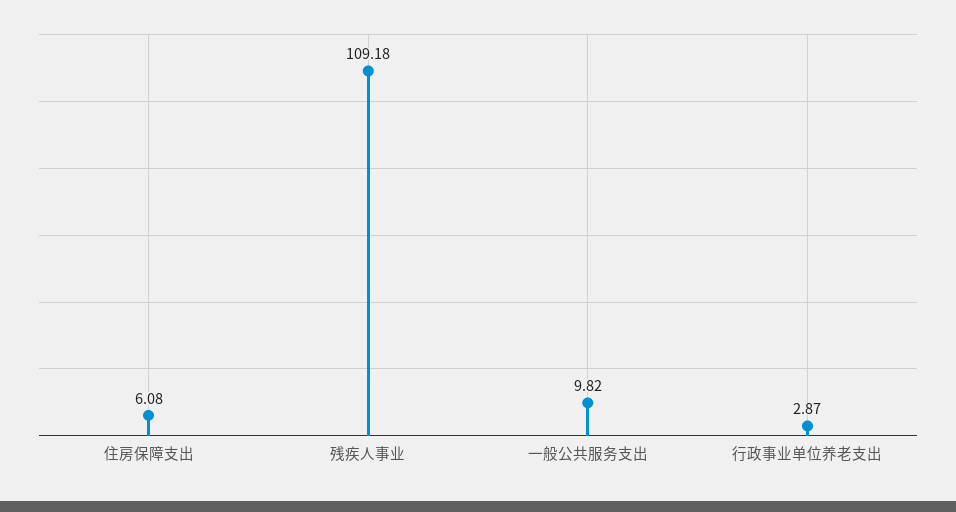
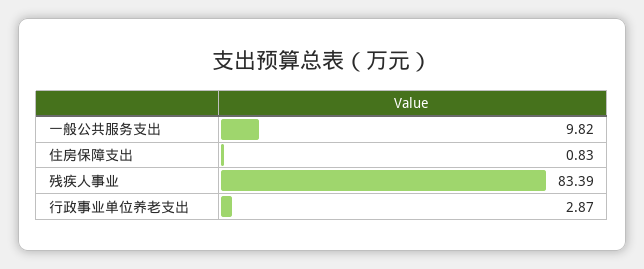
住房保障支出: 6.08 -> 0.83
残疾人事业: 109.18 -> 83.39

